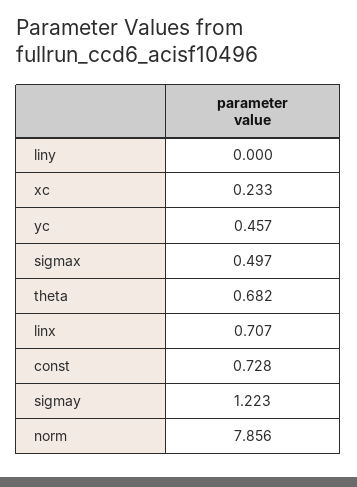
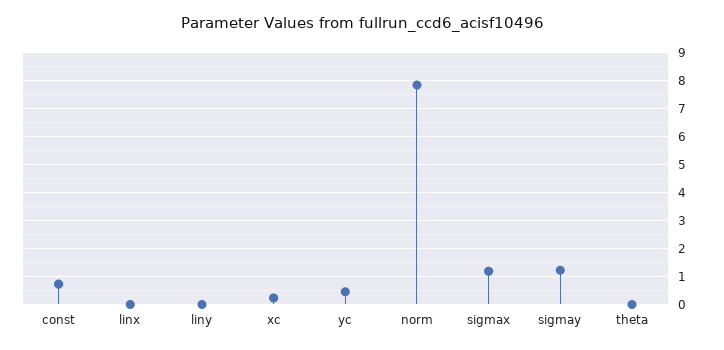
sigmax: 0.497 -> 1.25
theta: 0.682 -> 0
linx: 0.707 -> 0

